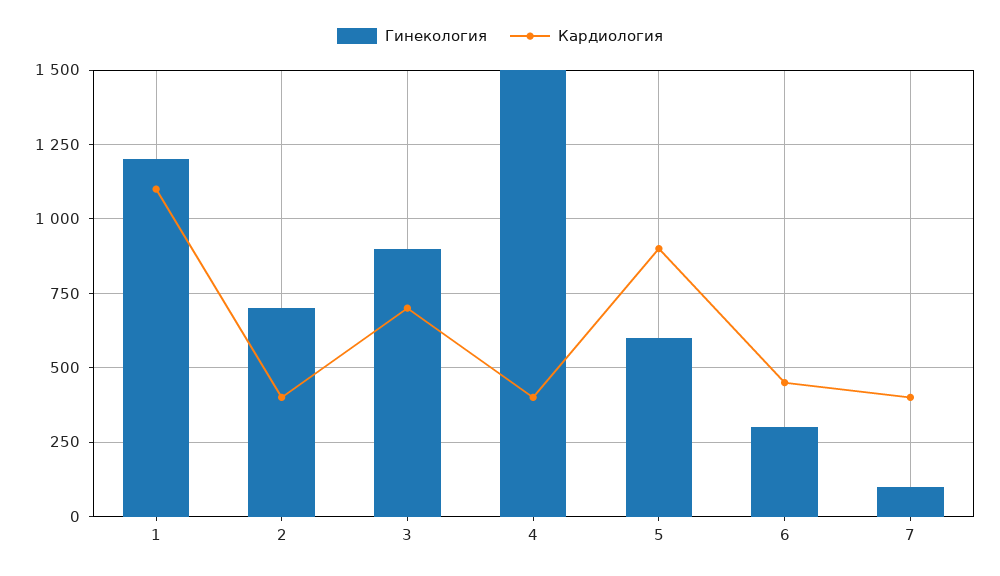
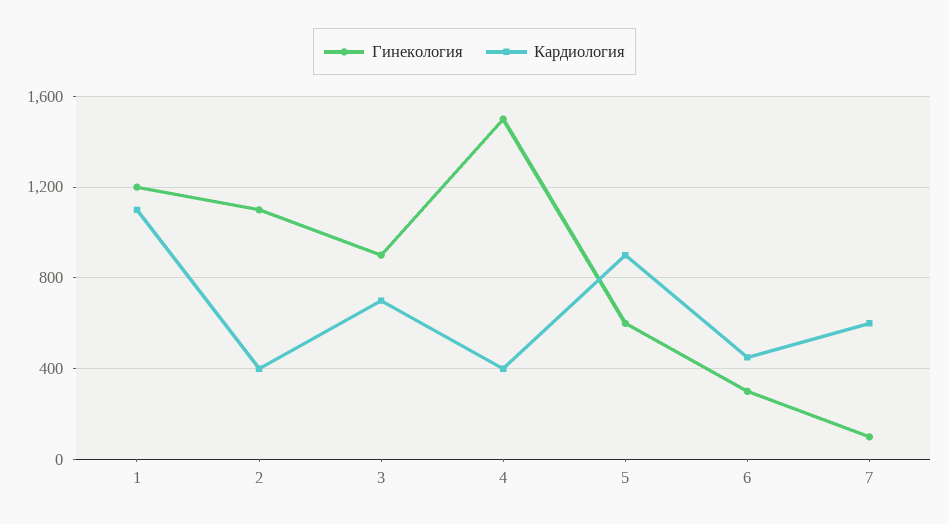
Гинекология, 2: 700 -> 1100
Кардиология, 7: 400 -> 600

